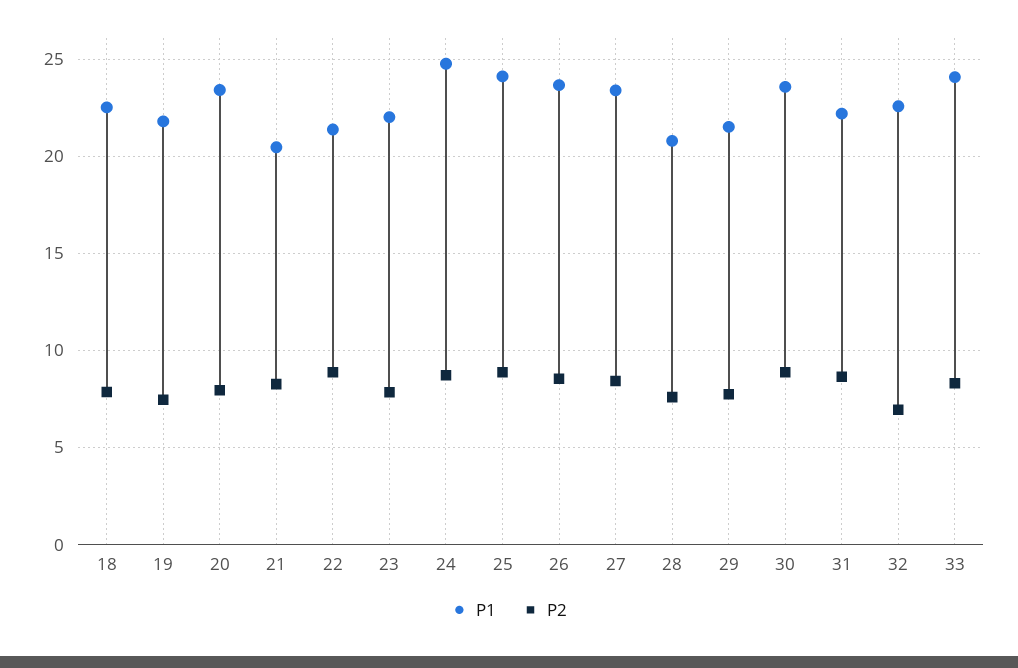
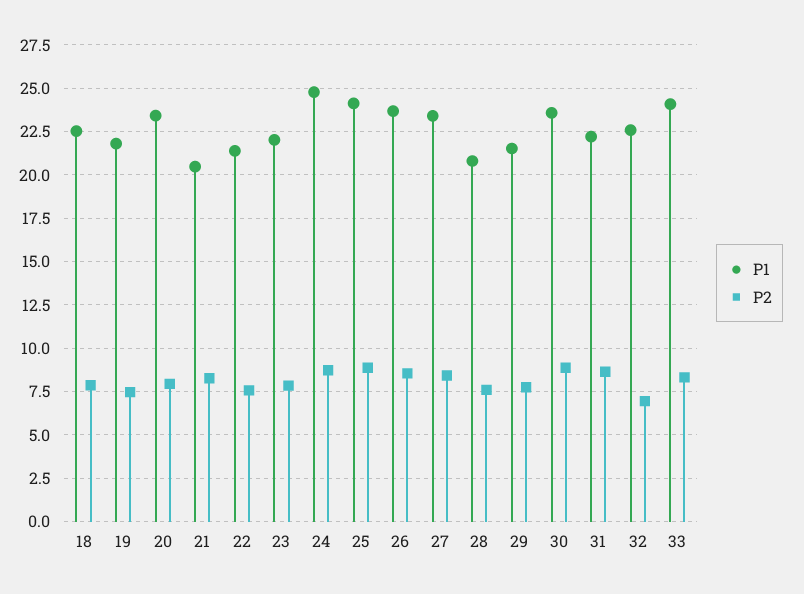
P2, 22: 9 -> 7.5

